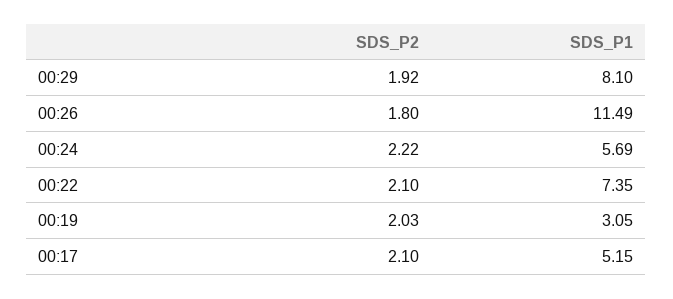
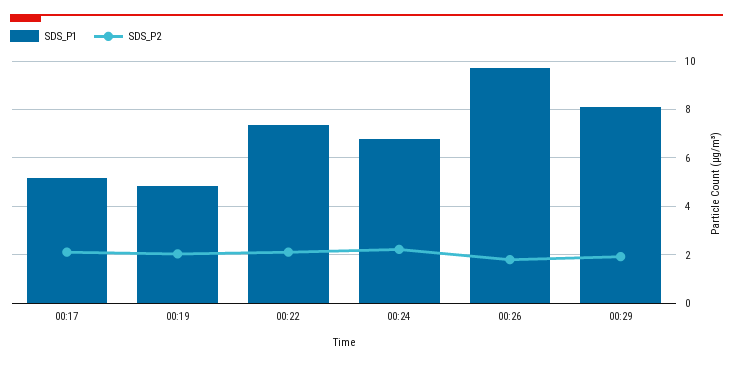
SDS_P1, 00:26: 11.49 -> 9.75
SDS_P1, 00:24: 5.69 -> 6.75
SDS_P1, 00:19: 3.05 -> 4.75

